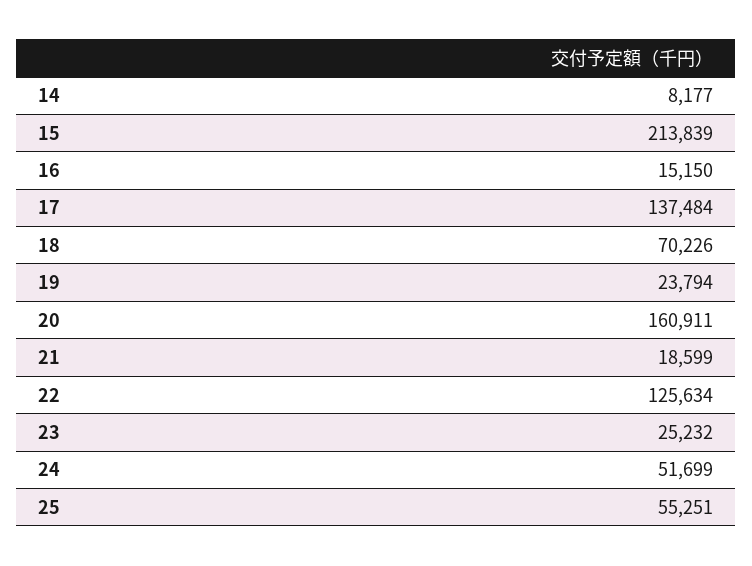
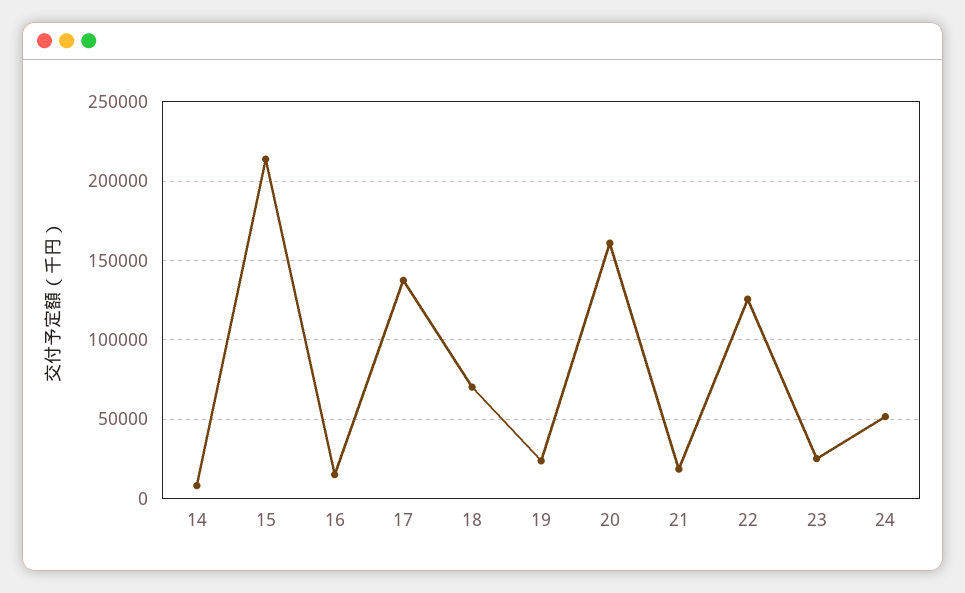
25: 55251 -> none

